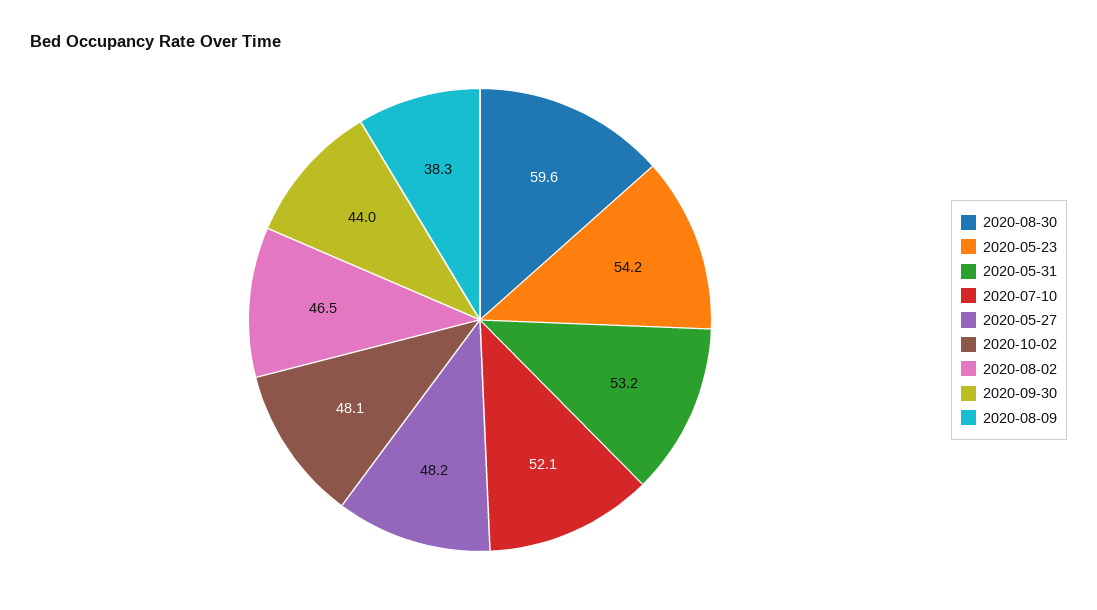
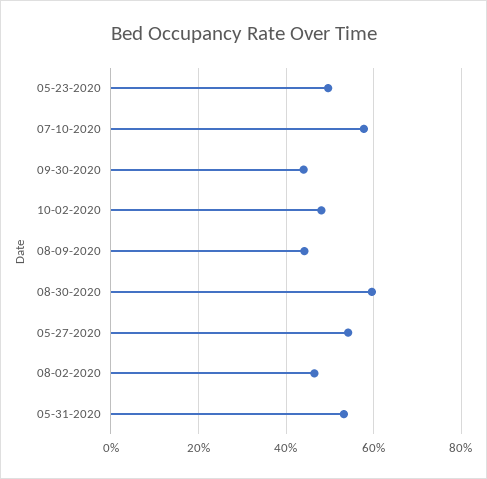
2020-05-23: 54.2 -> 50
2020-07-10: 52.1 -> 58
2020-05-27: 48.2 -> 54
2020-08-09: 38.3 -> 44

